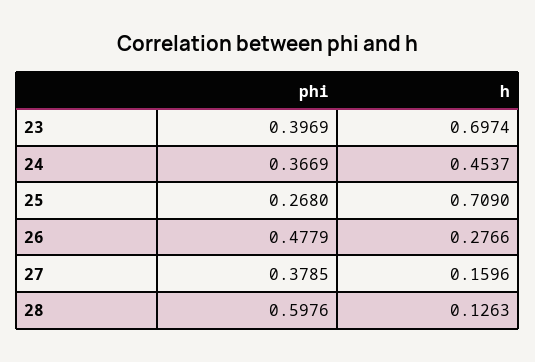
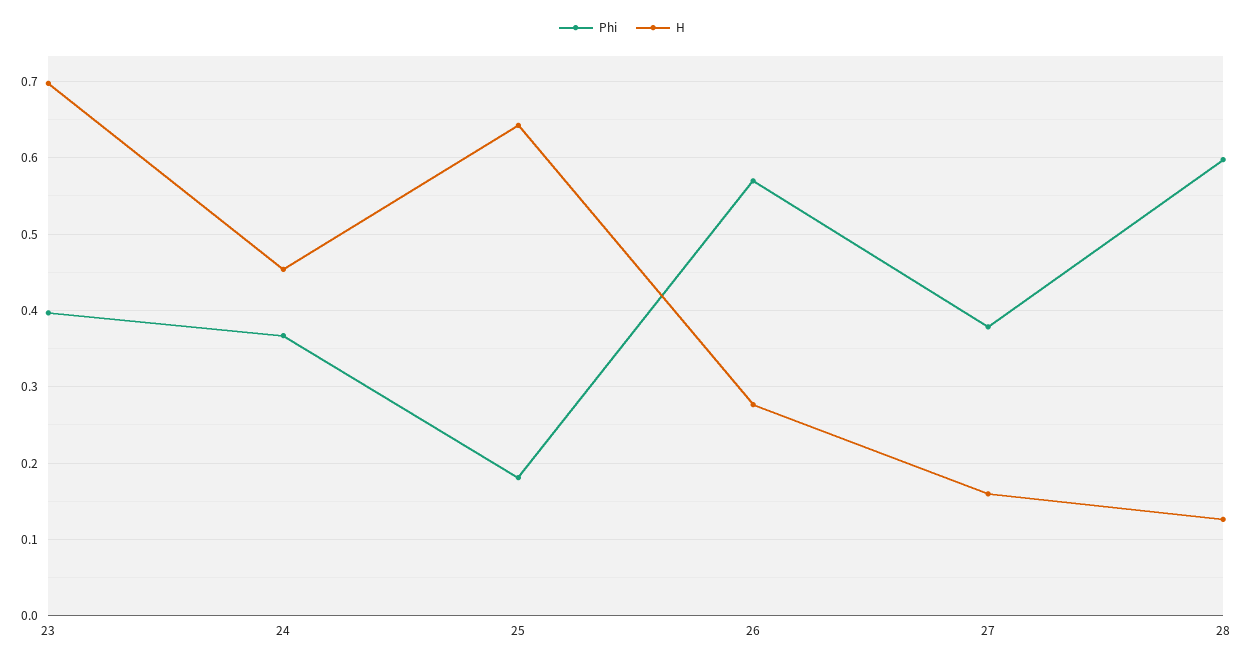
phi, 25: 0.268 -> 0.18
h, 25: 0.709 -> 0.64
phi, 26: 0.4779 -> 0.57

